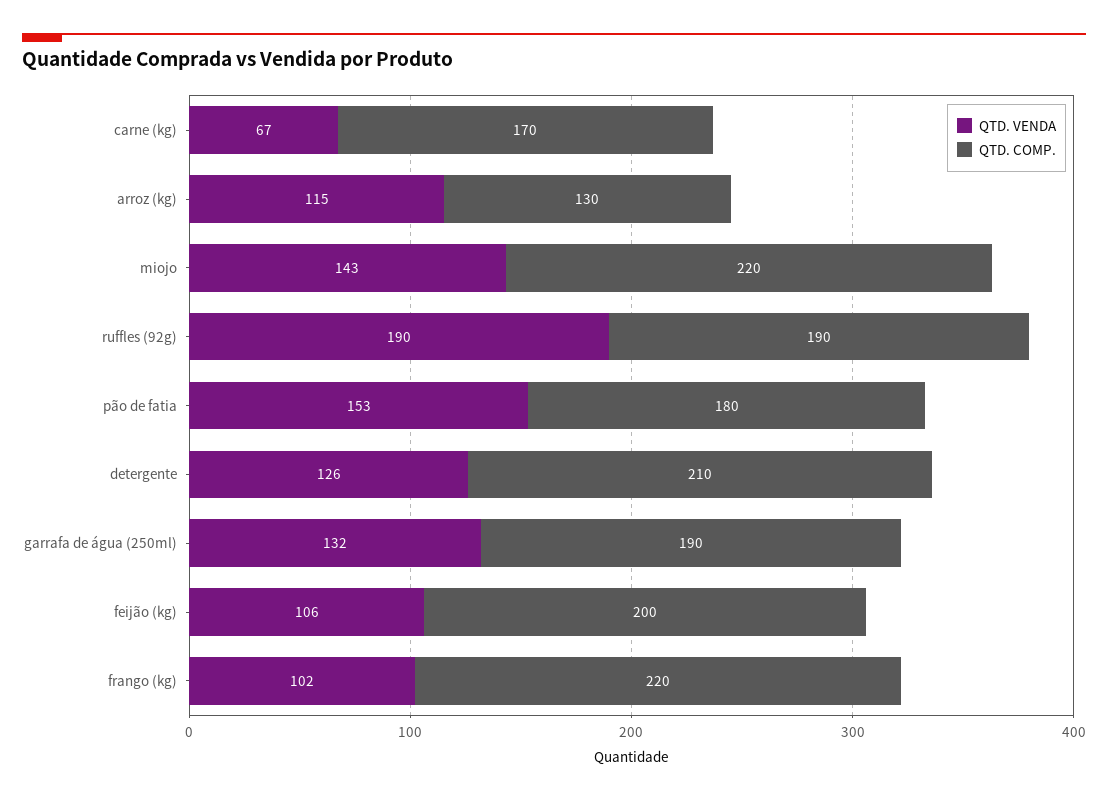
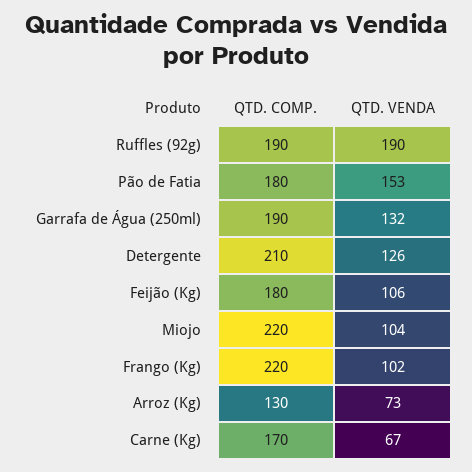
QTD. VENDA, arroz (kg): 115 -> 73
QTD. VENDA, miojo: 143 -> 104
QTD. COMP., feijão (kg): 200 -> 180

